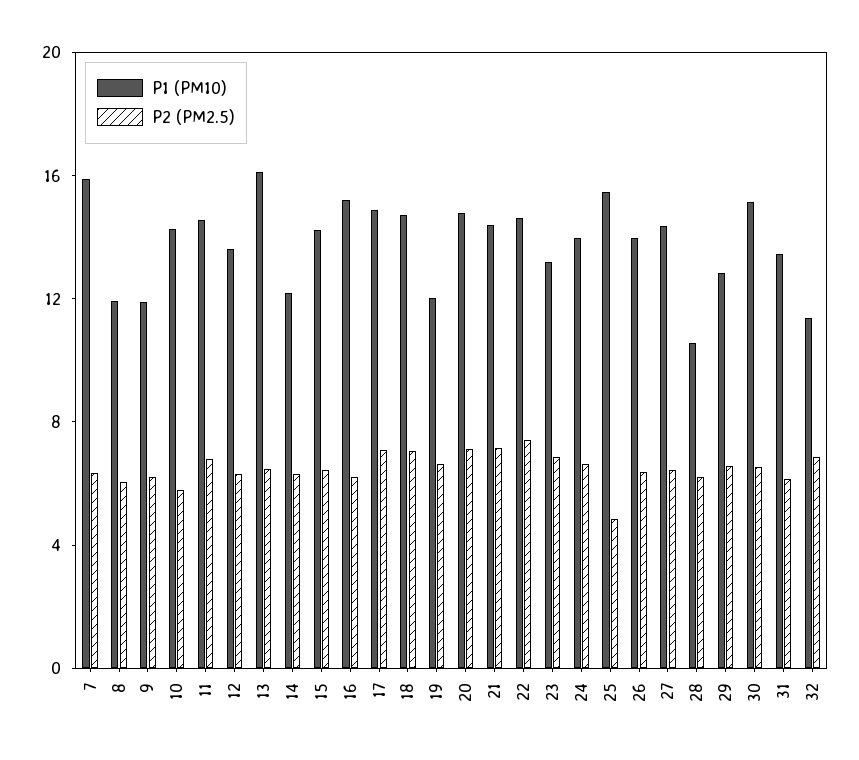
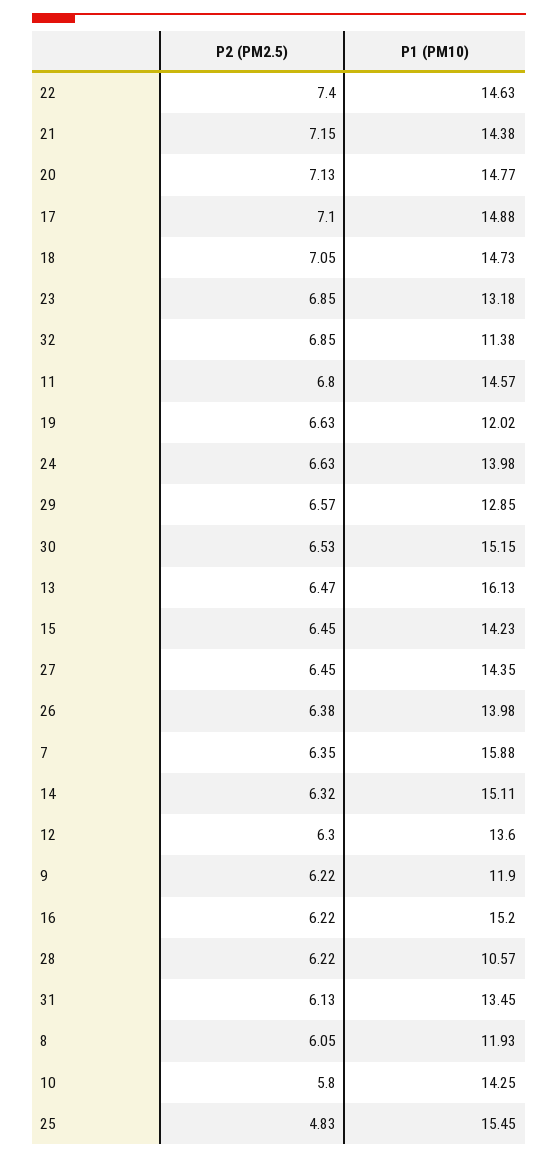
P1 (PM10), 14: 12 -> 15.11

